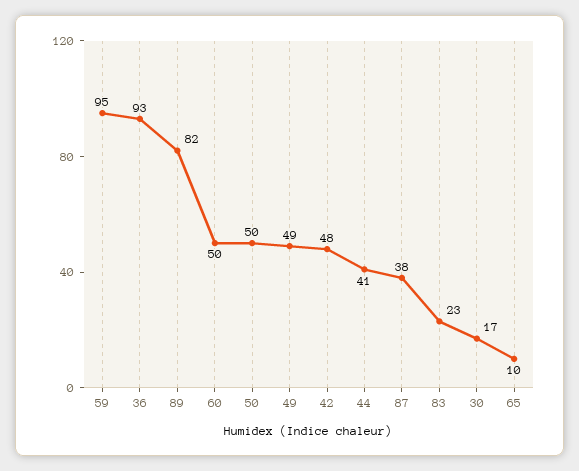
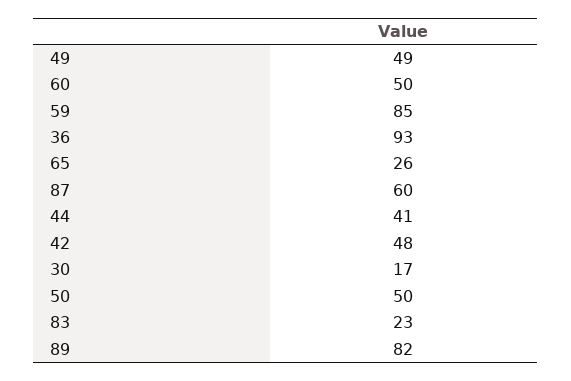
59: 95 -> 85
87: 38 -> 60
65: 10 -> 26

